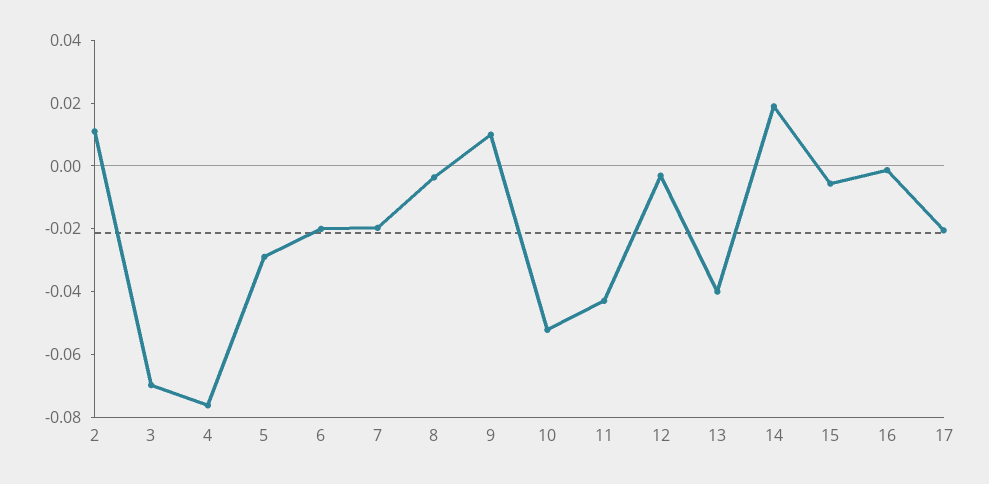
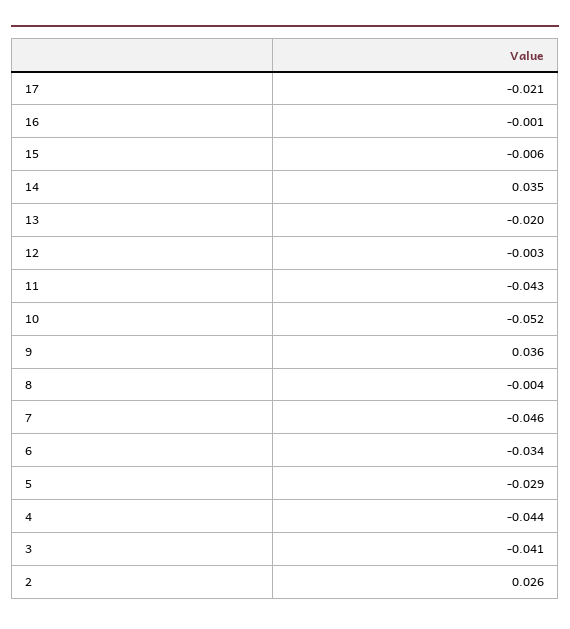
2: 0.01 -> 0.026
3: -0.07 -> -0.041
4: -0.075 -> -0.044
6: -0.02 -> -0.034
7: -0.02 -> -0.046
9: 0.01 -> 0.036
13: -0.04 -> -0.02
14: 0.02 -> 0.035

